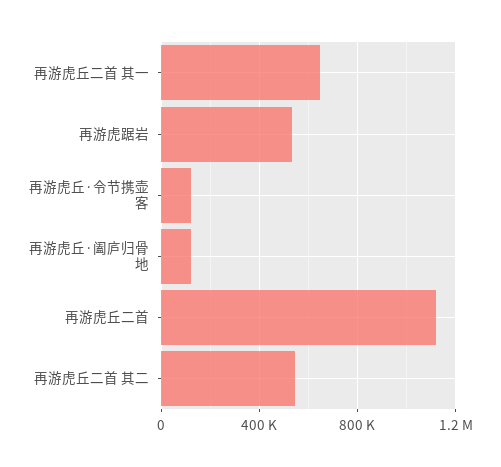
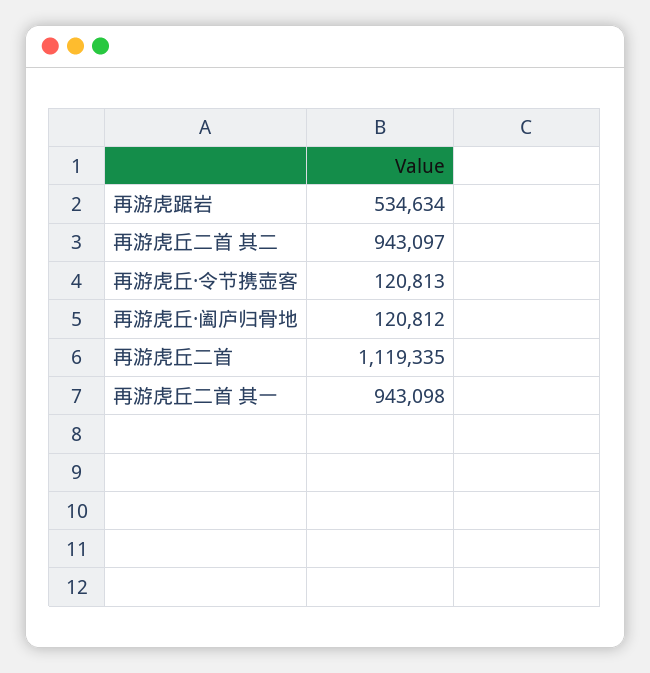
再游虎丘二首 其一: 650000 -> 943098
再游虎丘二首 其二: 550000 -> 943097

